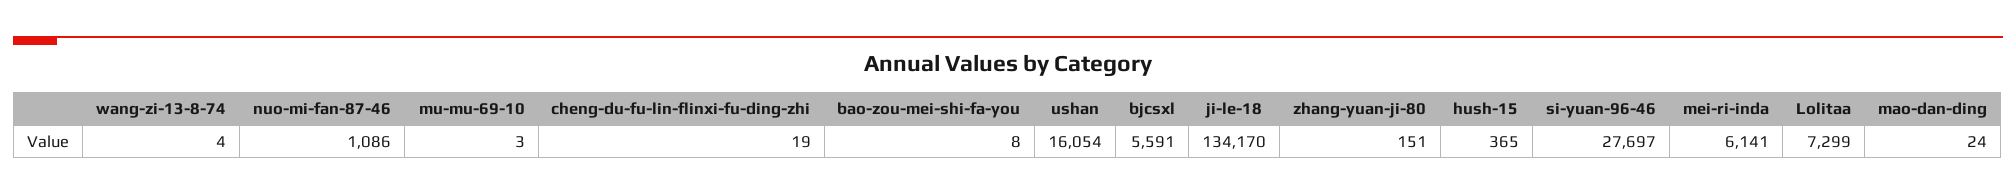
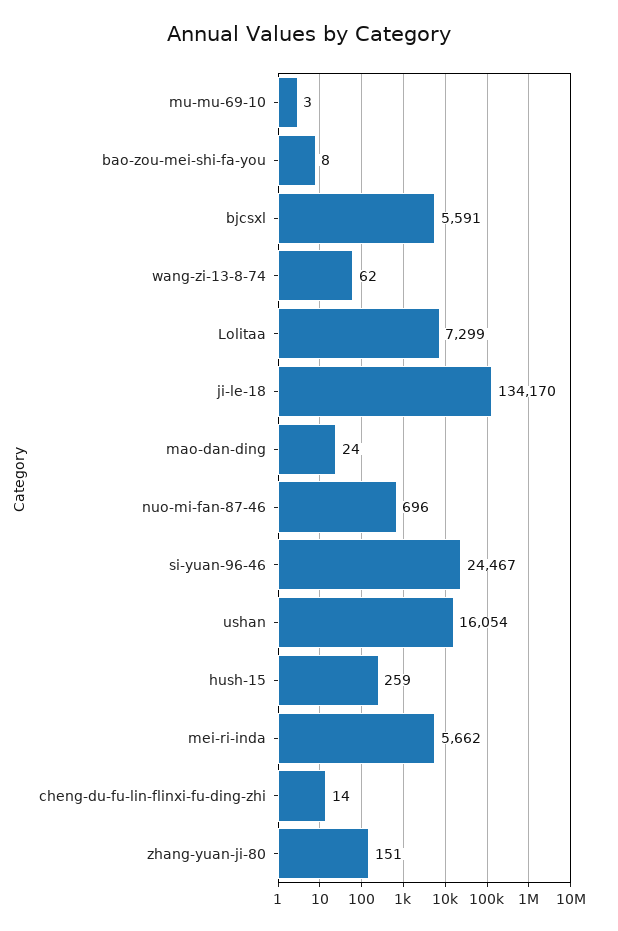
wang-zi-13-8-74: 4 -> 62
nuo-mi-fan-87-46: 1086 -> 696
cheng-du-fu-lin-flinxi-fu-ding-zhi: 19 -> 14
hush-15: 365 -> 259
si-yuan-96-46: 27697 -> 24467
mei-ri-inda: 6141 -> 5662

